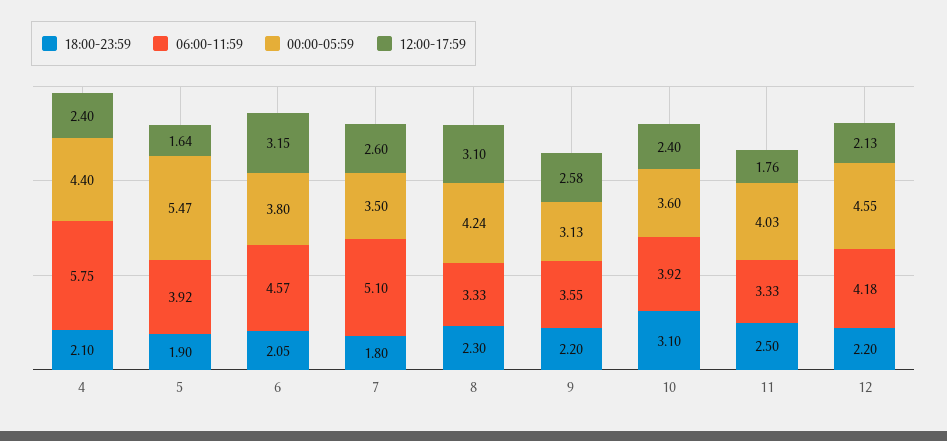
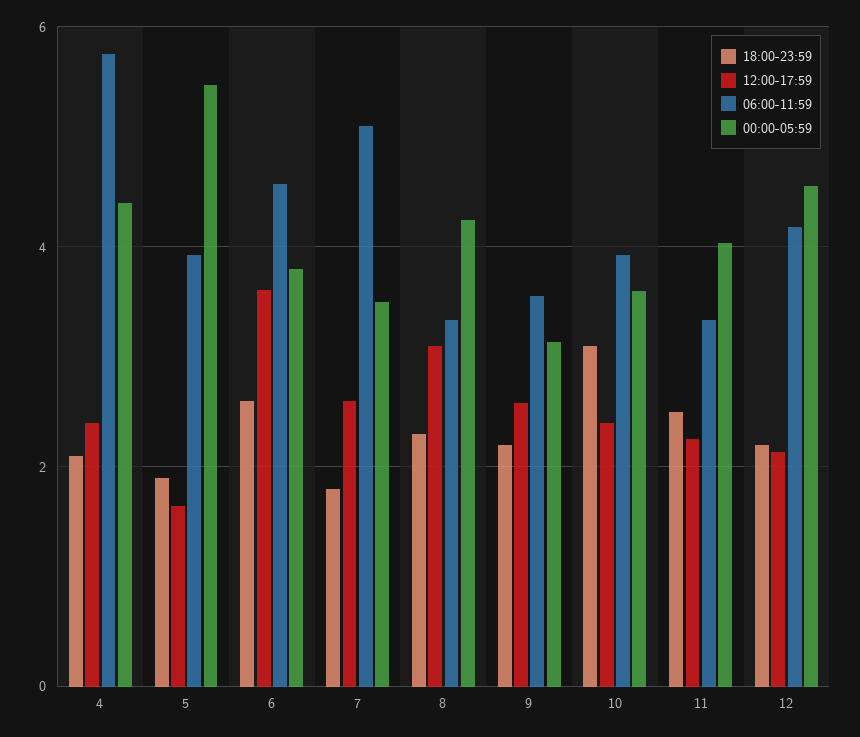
18:00-23:59, 6: 2.05 -> 2.6
12:00-17:59, 6: 3.15 -> 3.6
12:00-17:59, 11: 1.76 -> 2.2

